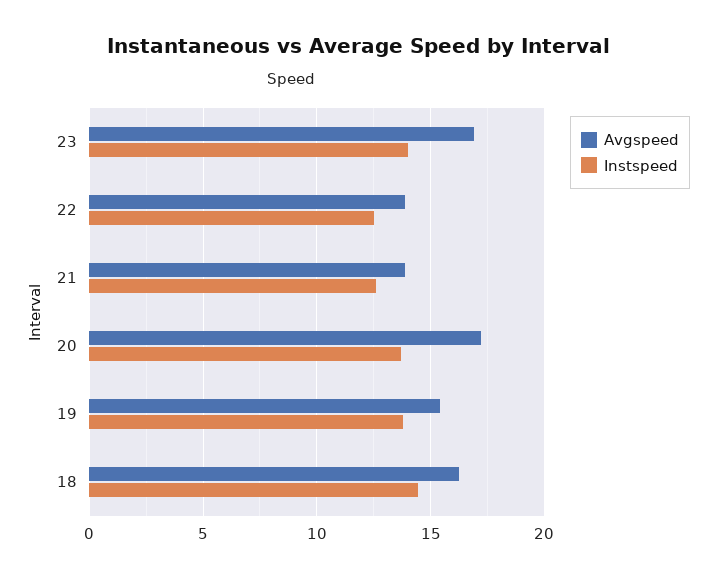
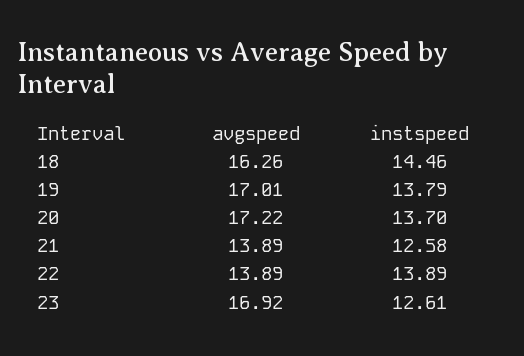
Instspeed, 23: 14 -> 12.61
Instspeed, 22: 12.5 -> 13.89
Avgspeed, 19: 15.5 -> 17.01

